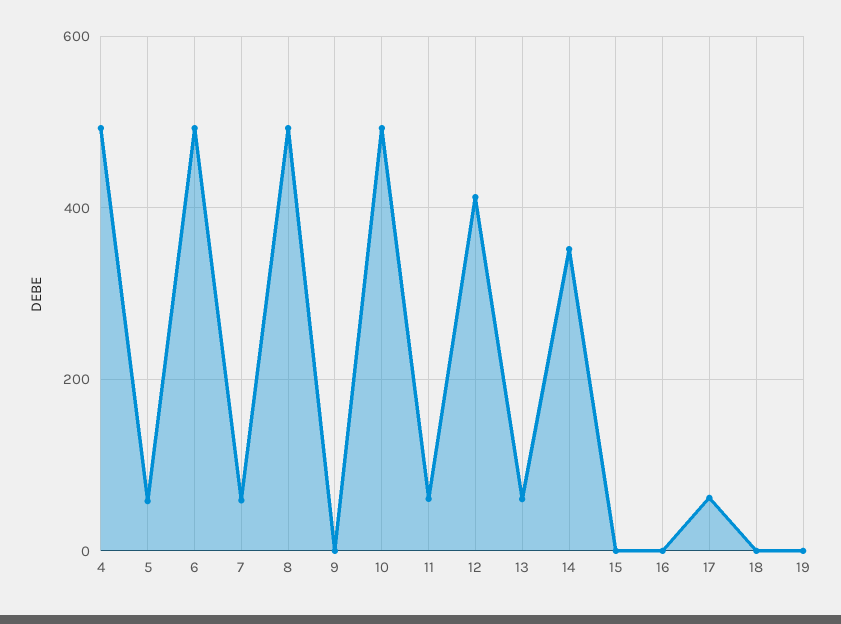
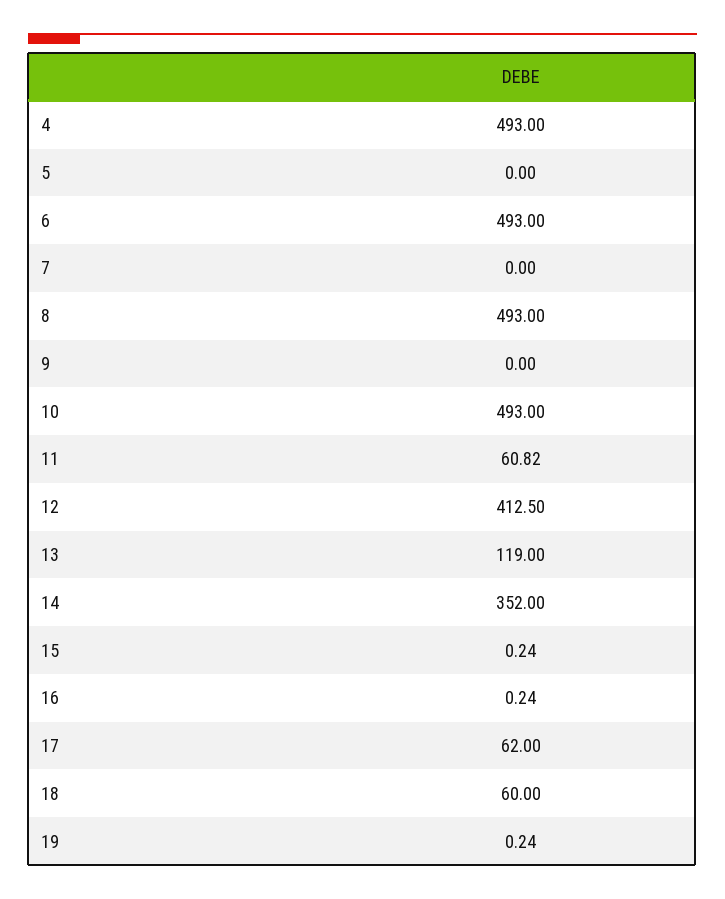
5: 60 -> 0
7: 60 -> 0
13: 60 -> 119
18: 0 -> 60

